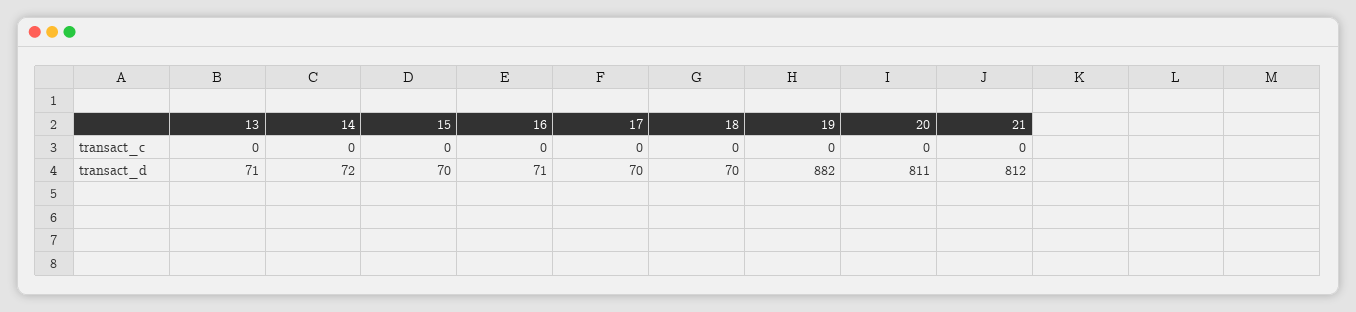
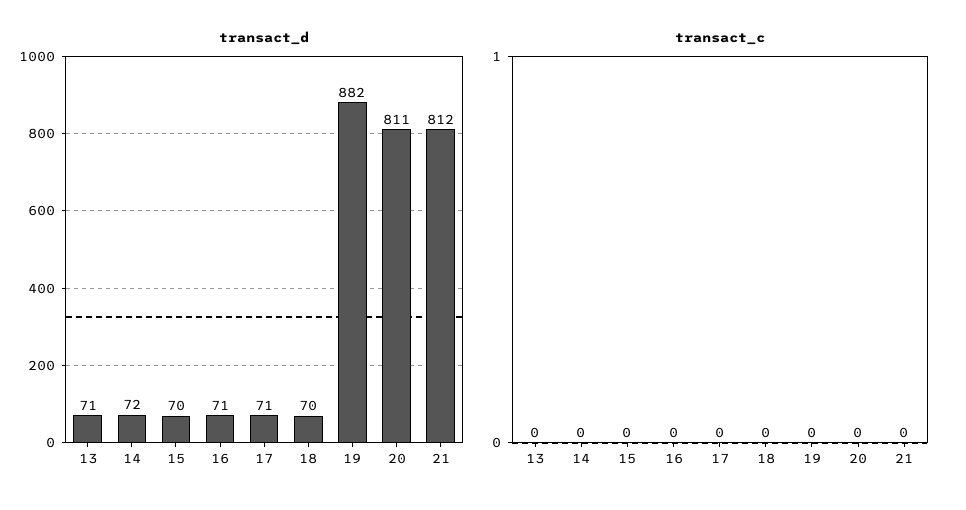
transact_d, 17: 70 -> 71

